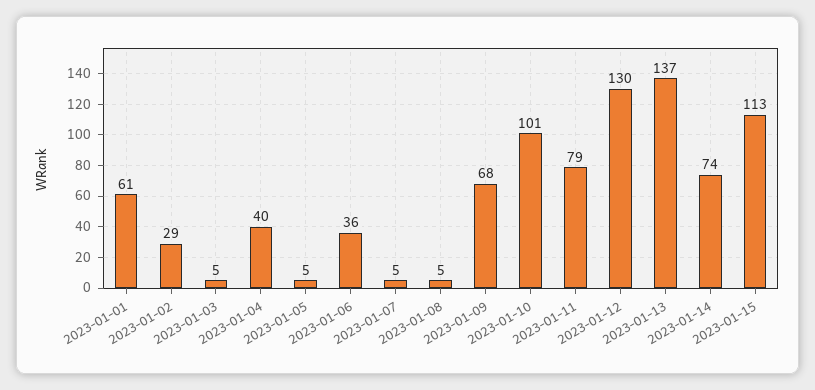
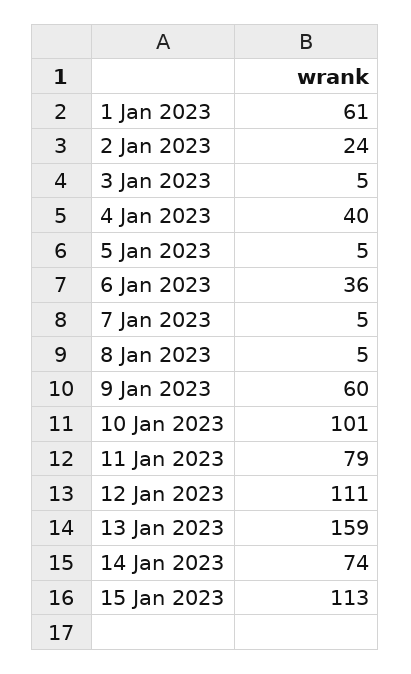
2023-01-02: 29 -> 24
2023-01-09: 68 -> 60
2023-01-12: 130 -> 111
2023-01-13: 137 -> 159

